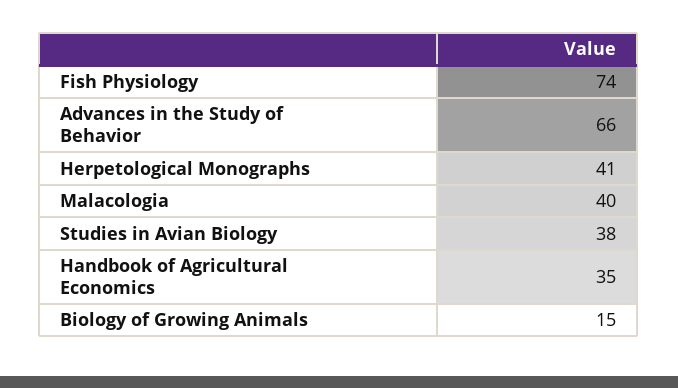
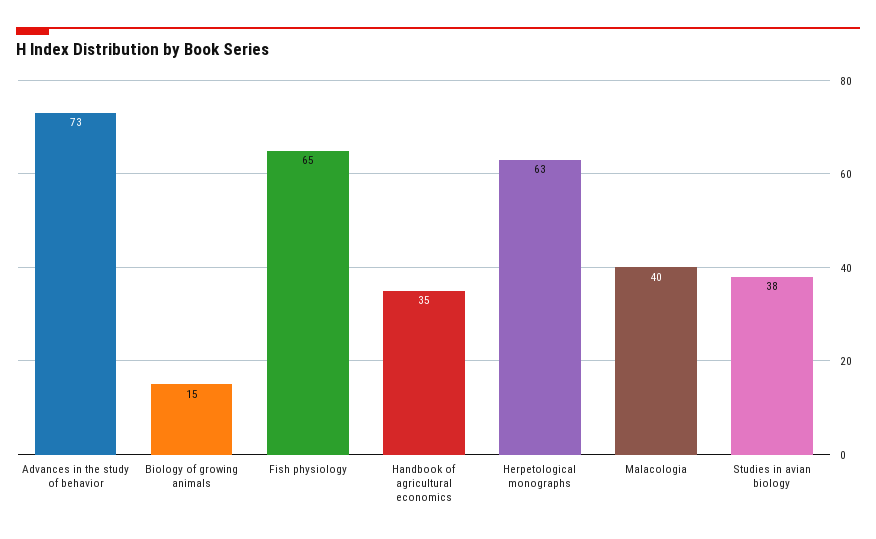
Fish Physiology: 74 -> 65
Advances in the Study of Behavior: 66 -> 73
Herpetological Monographs: 41 -> 63

